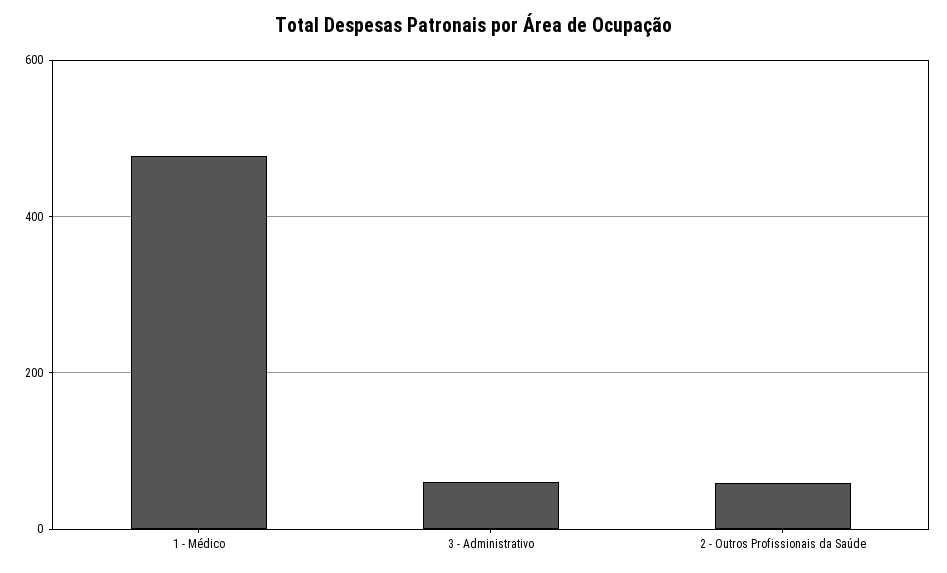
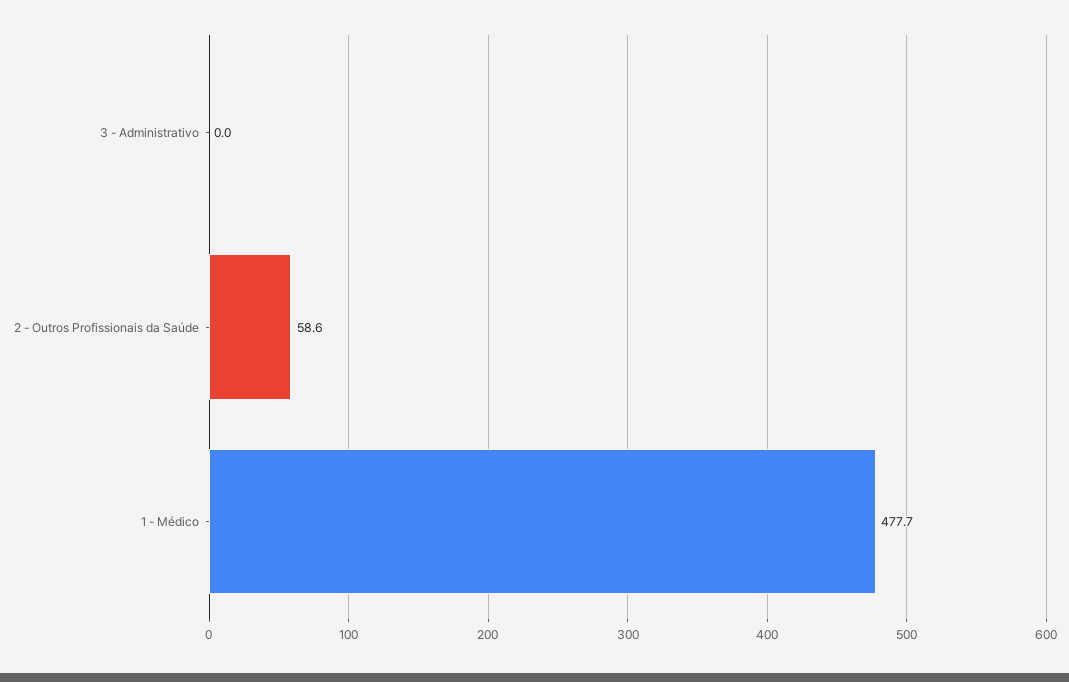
3 - Administrativo: 60 -> 0

